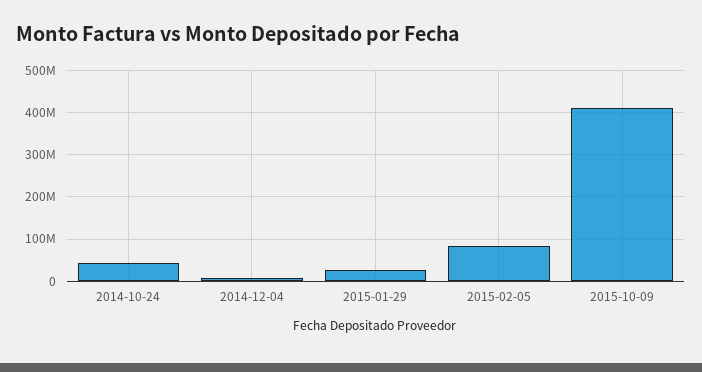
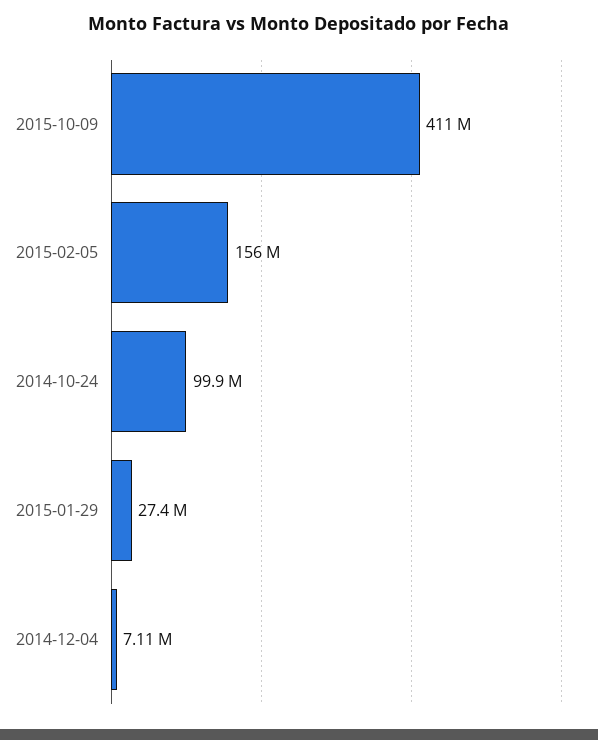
2014-10-24: 40000000 -> 99900000
2015-02-05: 80000000 -> 156000000

